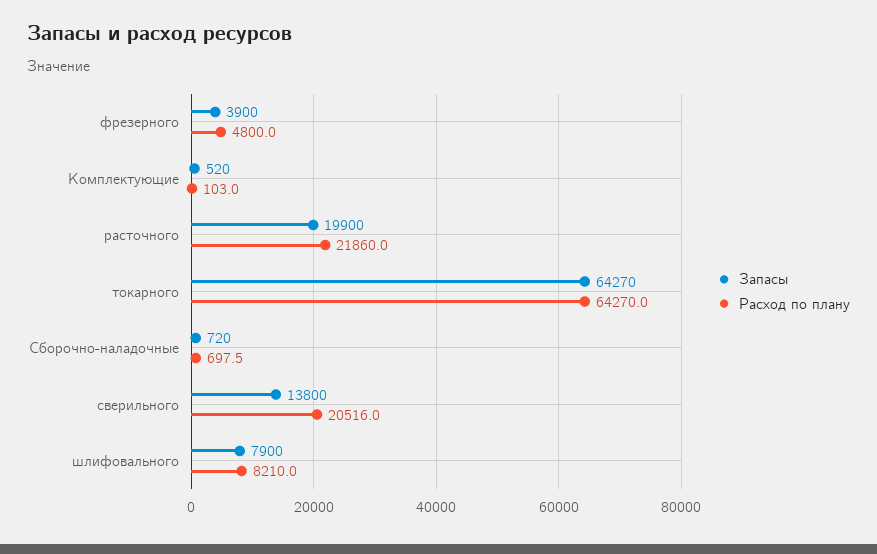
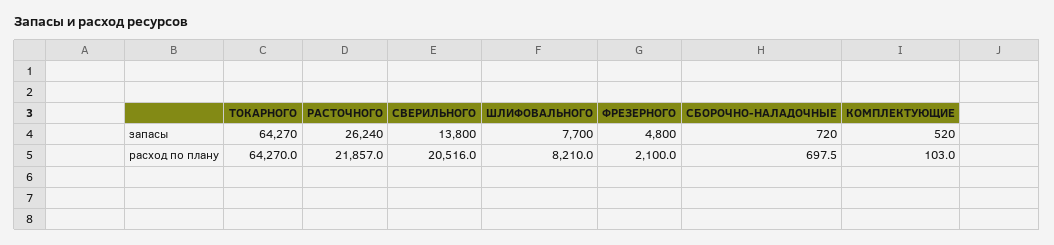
Запасы, фрезерного: 3900 -> 4800
Расход по плану, фрезерного: 4800 -> 2100
Запасы, расточного: 19900 -> 26240
Расход по плану, расточного: 21860 -> 21857
Запасы, шлифовального: 7900 -> 7700

